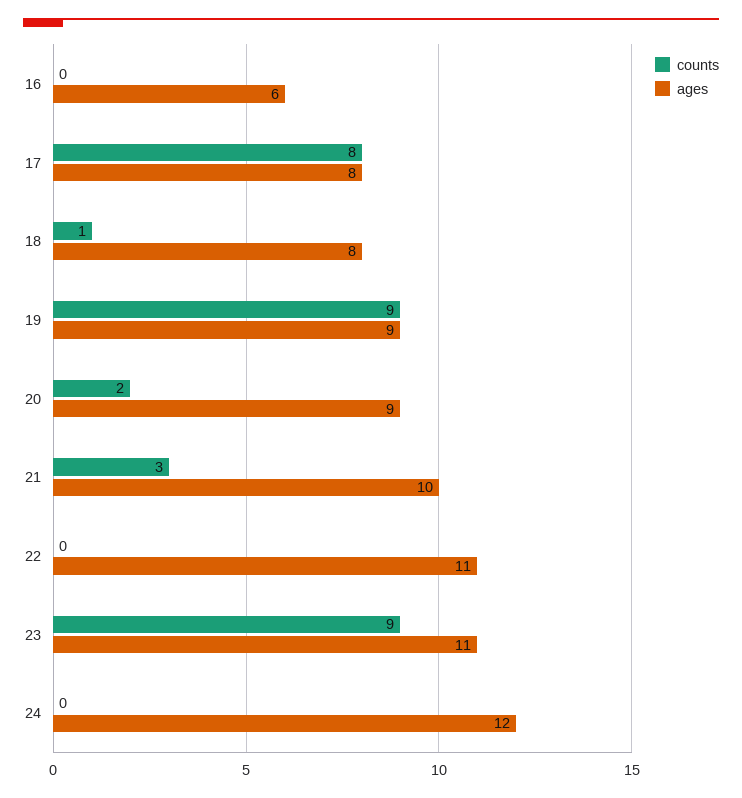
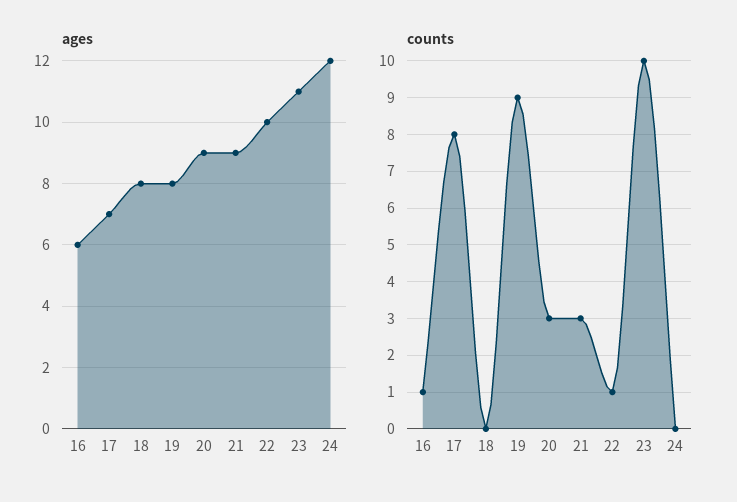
counts, 16: 0 -> 1
ages, 17: 8 -> 7
counts, 18: 1 -> 0
ages, 19: 9 -> 8
counts, 20: 2 -> 3
ages, 21: 10 -> 9
counts, 22: 0 -> 1
ages, 22: 11 -> 10
counts, 23: 9 -> 10

